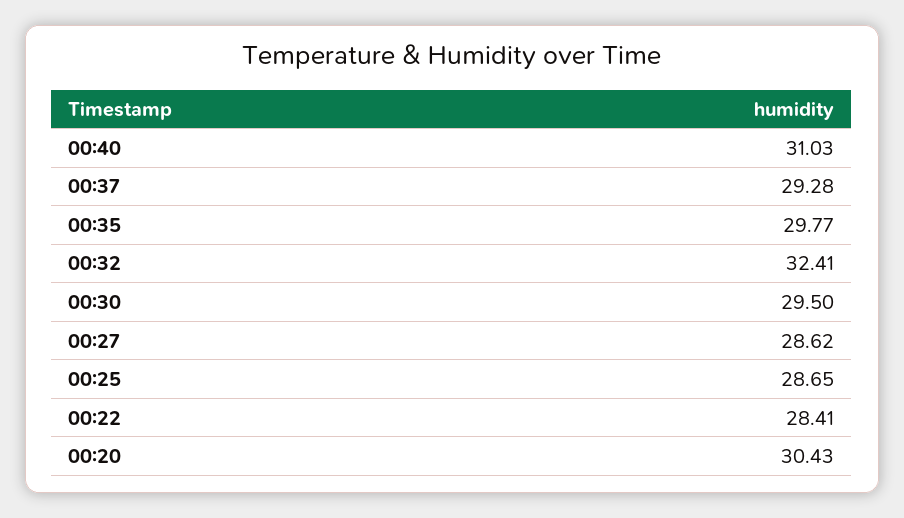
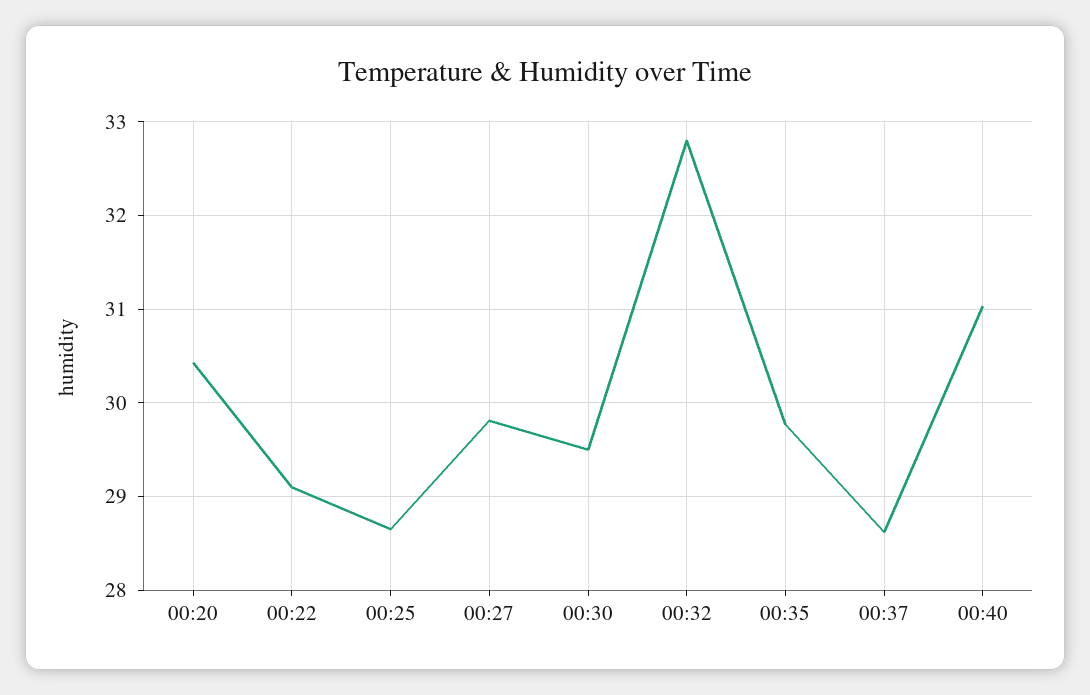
00:37: 29.28 -> 28.6
00:32: 32.41 -> 32.8
00:27: 28.62 -> 29.8
00:22: 28.41 -> 29.1

